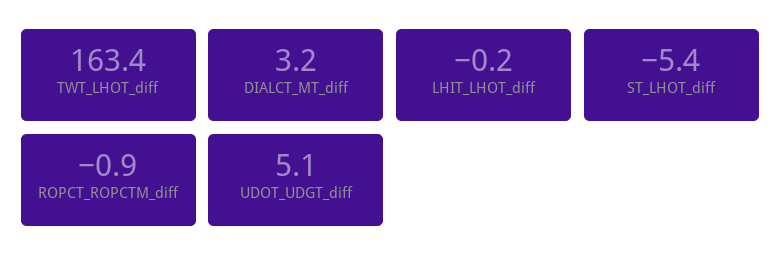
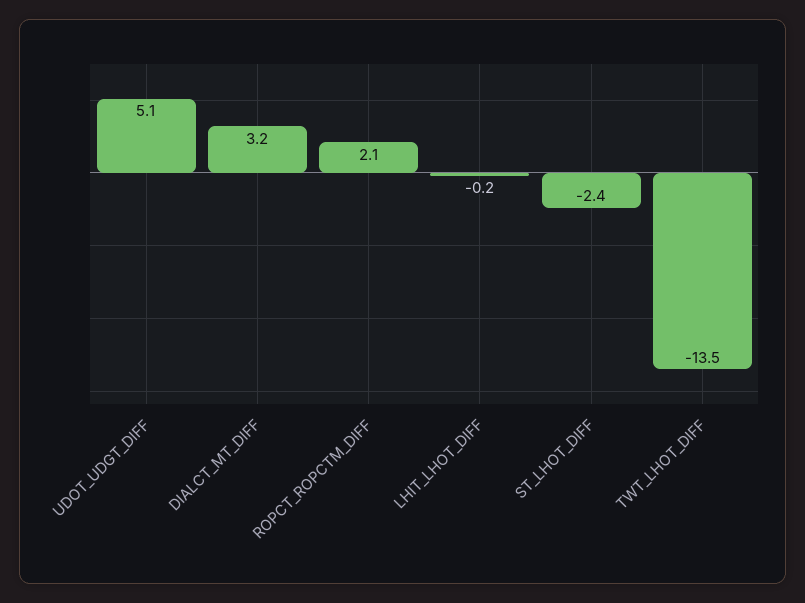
TWT_LHOT_diff: 163.4 -> -13.5
ST_LHOT_diff: -5.4 -> -2.4
ROPCT_ROPCTM_diff: -0.9 -> 2.1

